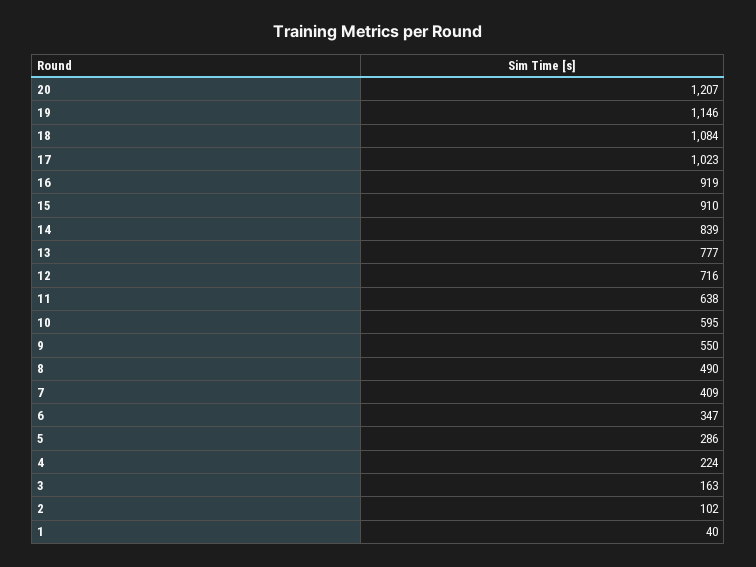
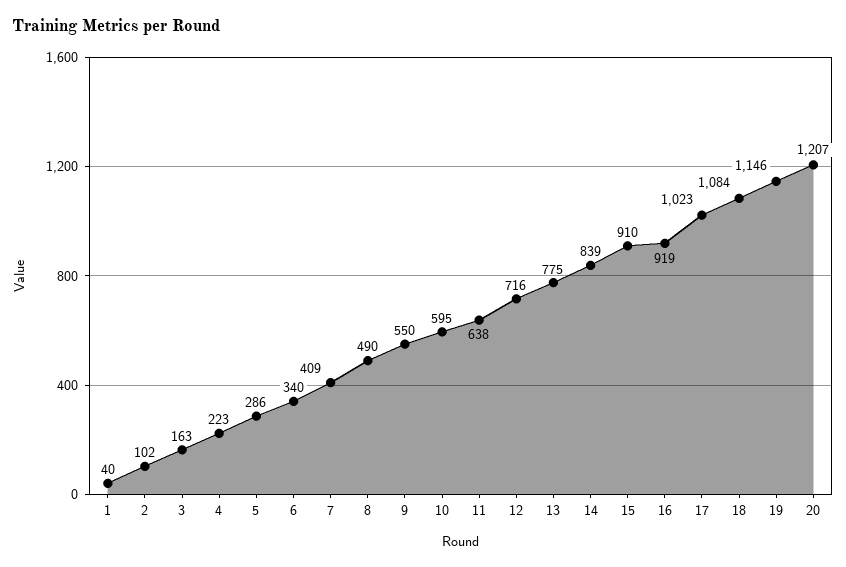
13: 777 -> 775
6: 347 -> 340
4: 224 -> 223

